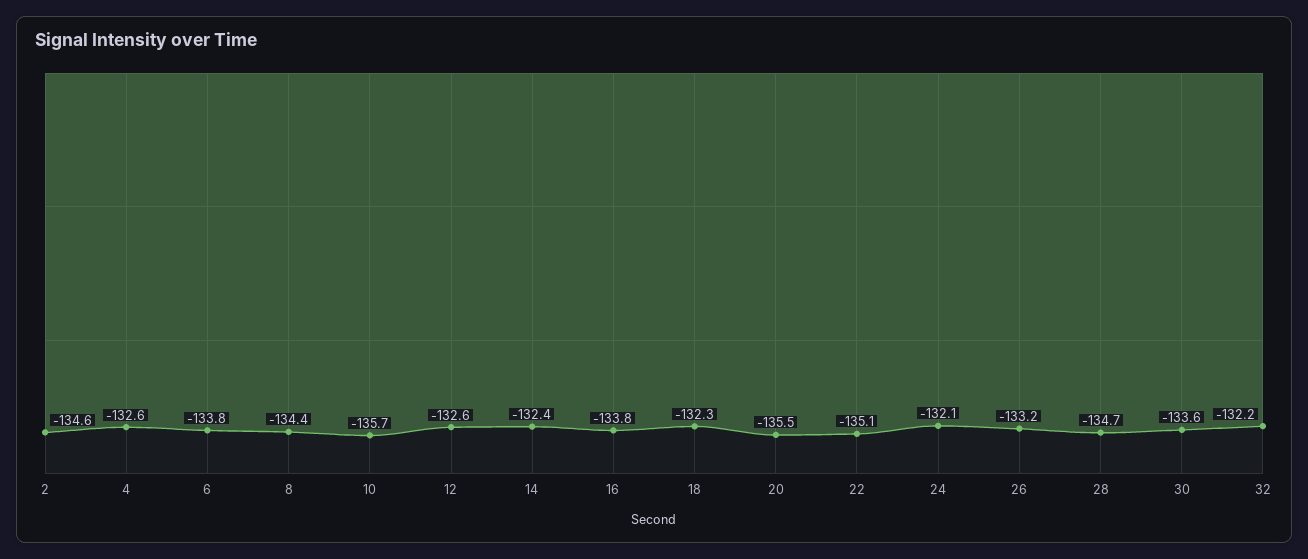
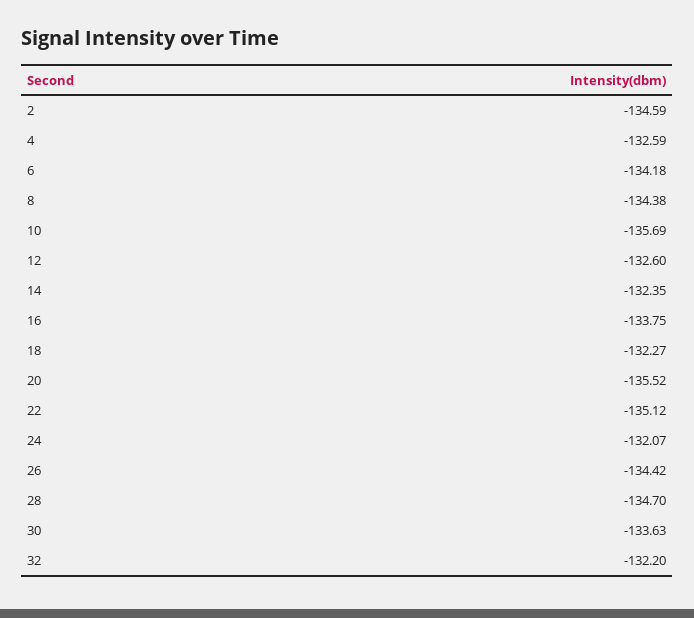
6: -133.8 -> -134.18
26: -133.2 -> -134.42

